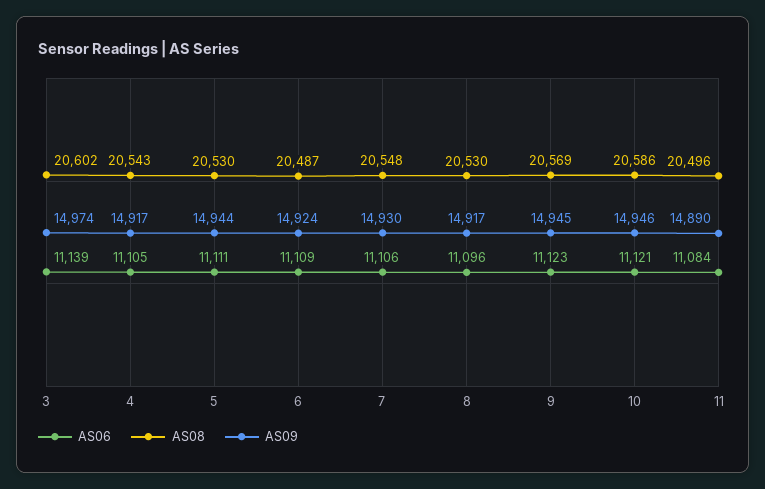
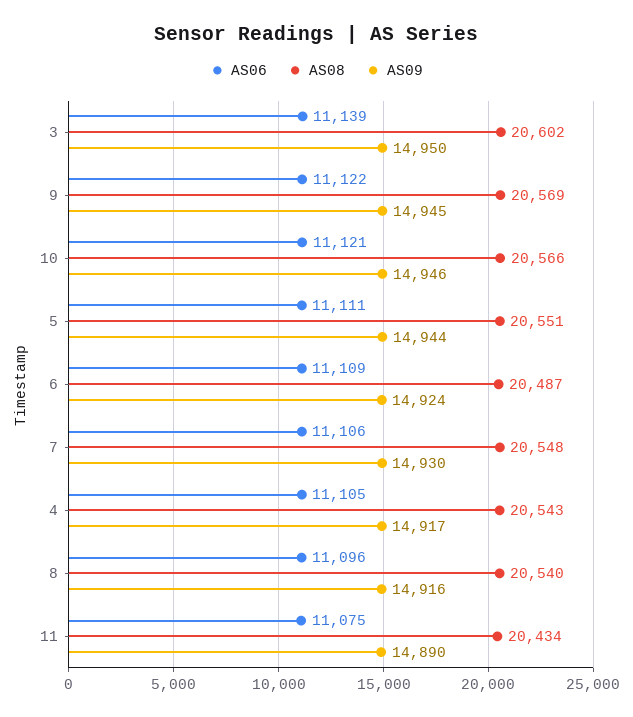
AS09, 3: 14974 -> 14950
AS08, 5: 20530 -> 20551
AS08, 8: 20530 -> 20540
AS09, 8: 14917 -> 14916
AS06, 9: 11123 -> 11122
AS08, 10: 20586 -> 20566
AS06, 11: 11084 -> 11075
AS08, 11: 20496 -> 20434

